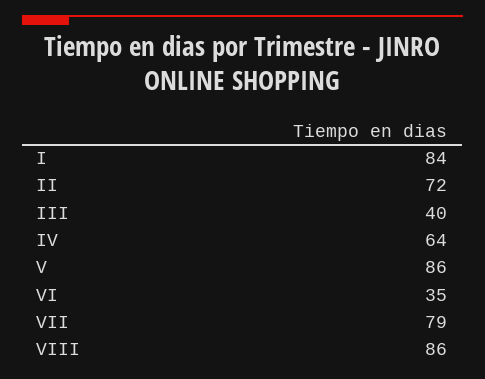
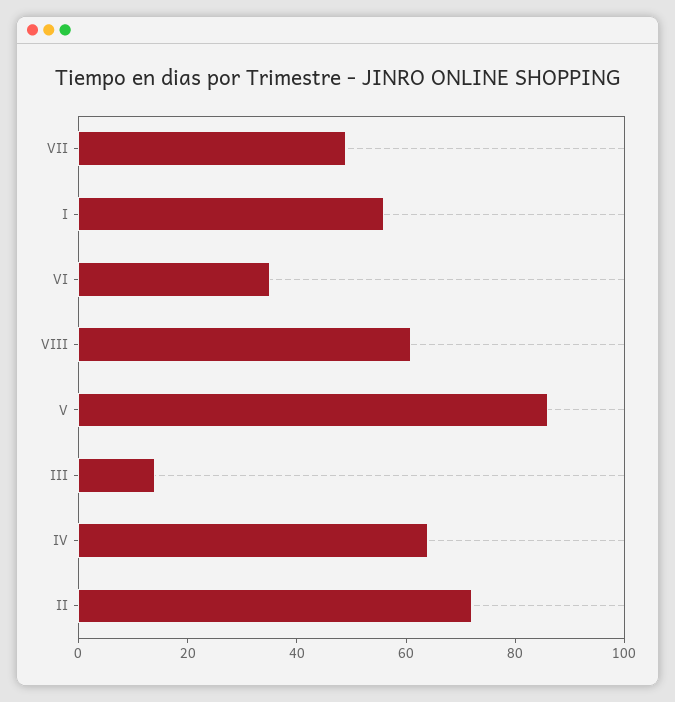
I: 84 -> 55
III: 40 -> 15
VII: 79 -> 50
VIII: 86 -> 60

